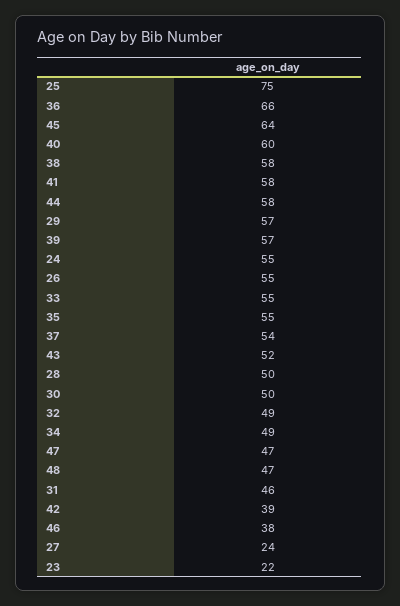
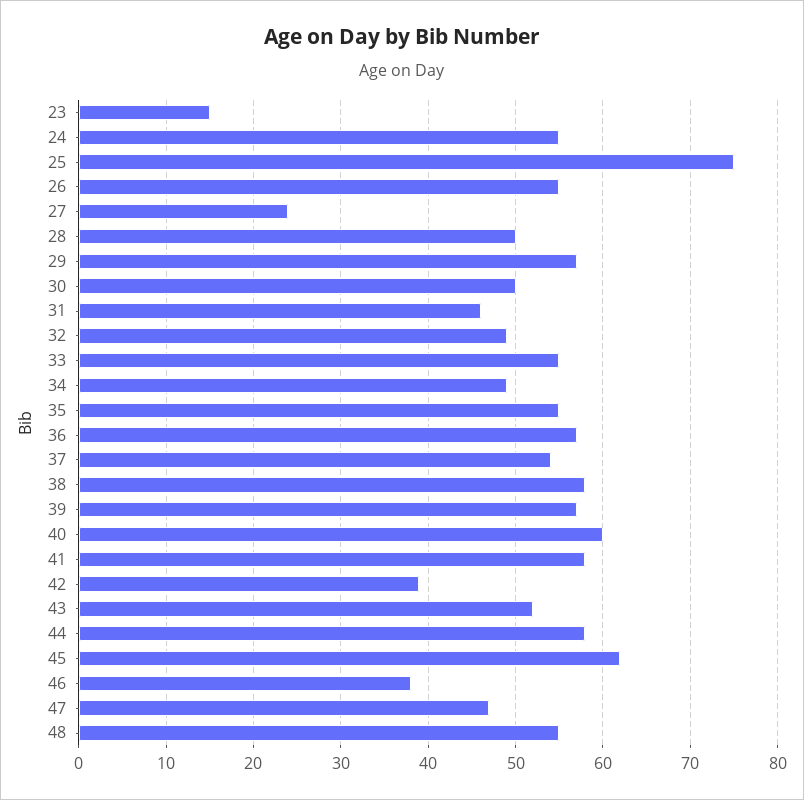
36: 66 -> 57
45: 64 -> 62
48: 47 -> 55
23: 22 -> 15

